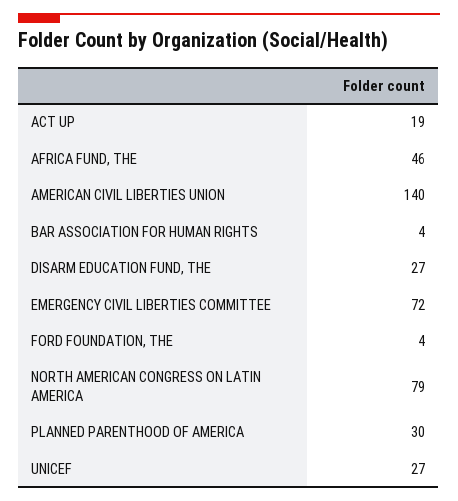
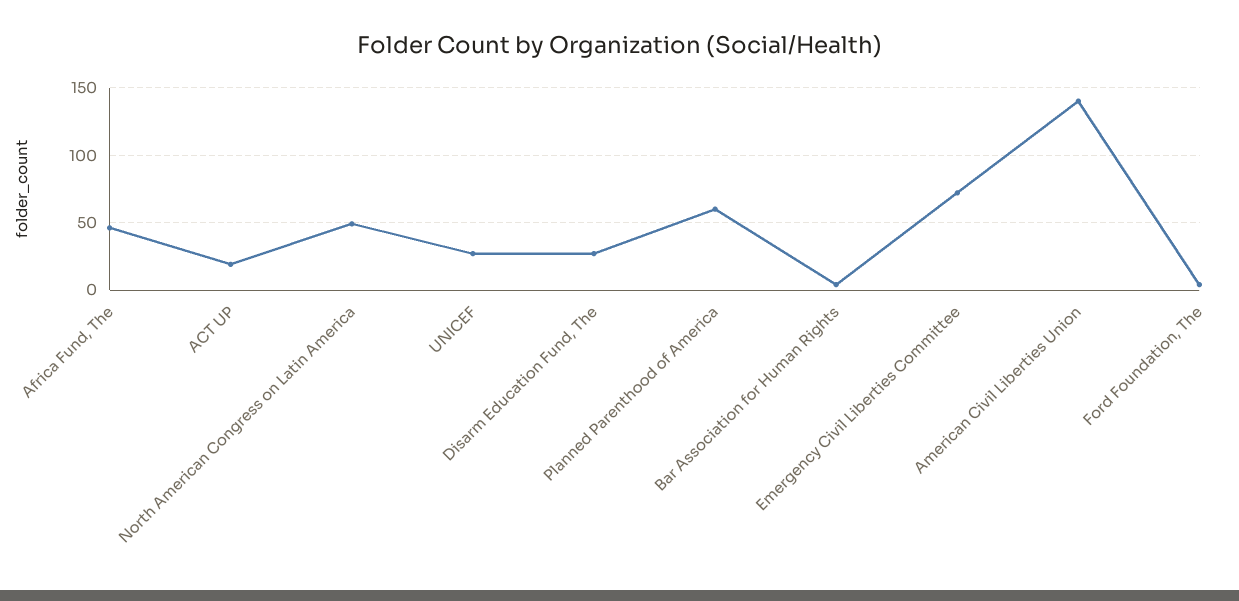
NORTH AMERICAN CONGRESS ON LATIN AMERICA: 79 -> 50
PLANNED PARENTHOOD OF AMERICA: 30 -> 60

